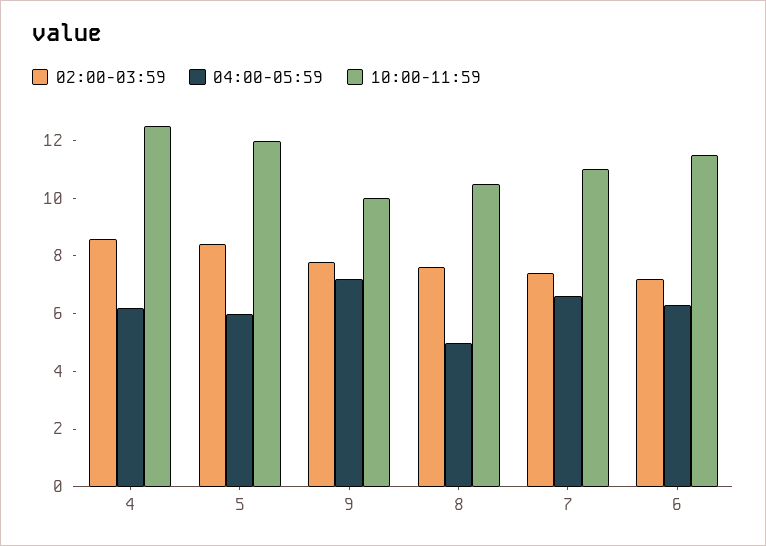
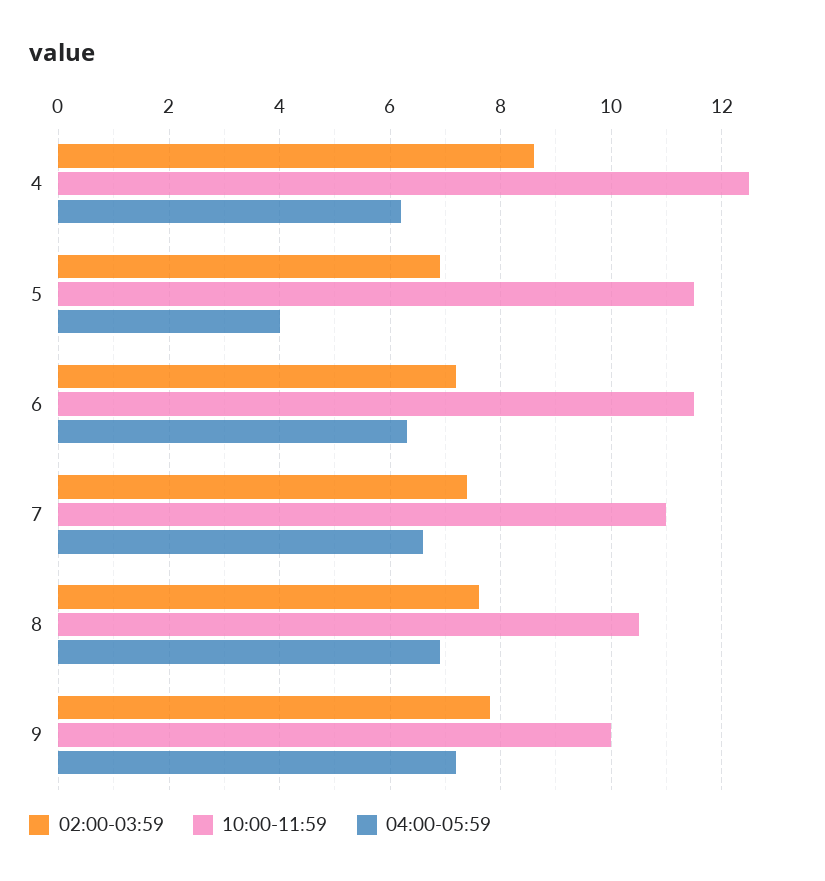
02:00-03:59, 5: 8.5 -> 7
04:00-05:59, 5: 6 -> 4
10:00-11:59, 5: 12 -> 11.5
04:00-05:59, 8: 5 -> 7

